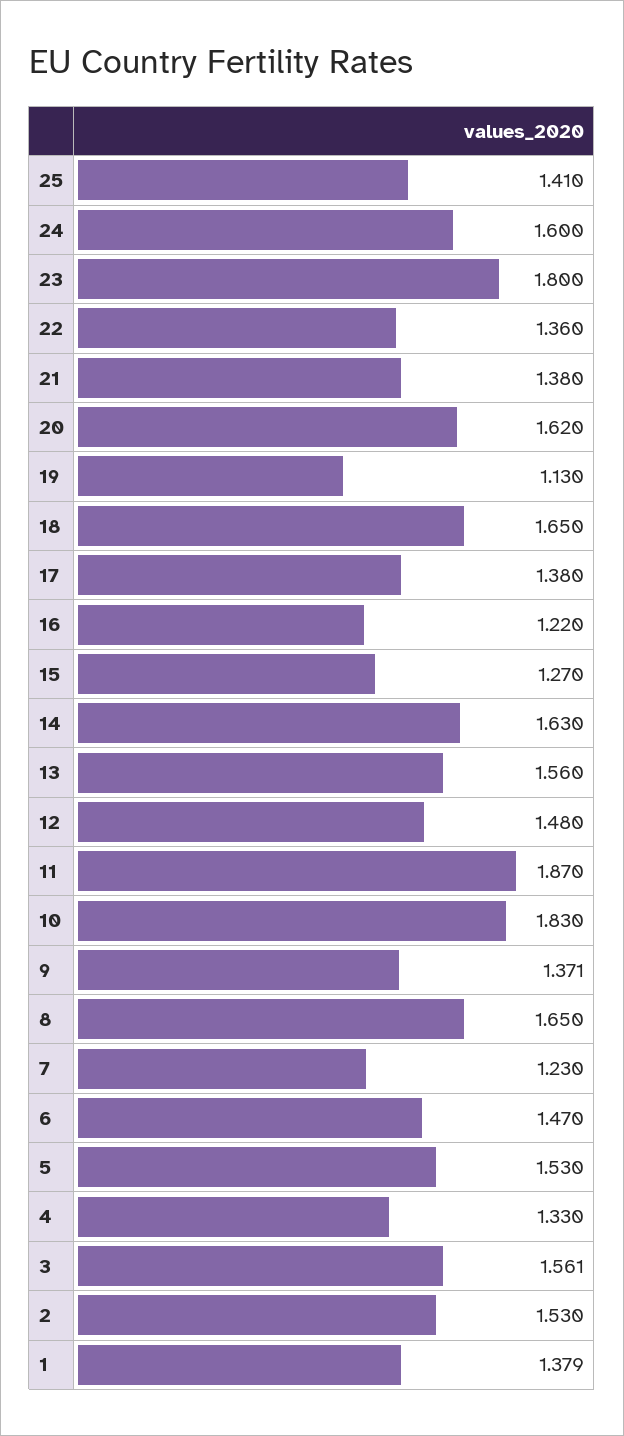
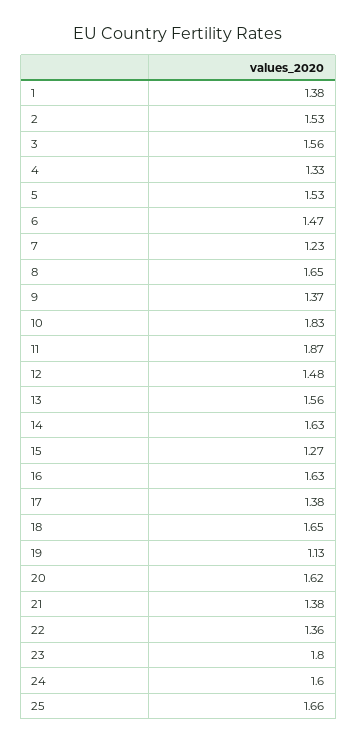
25: 1.41 -> 1.66
16: 1.22 -> 1.63

